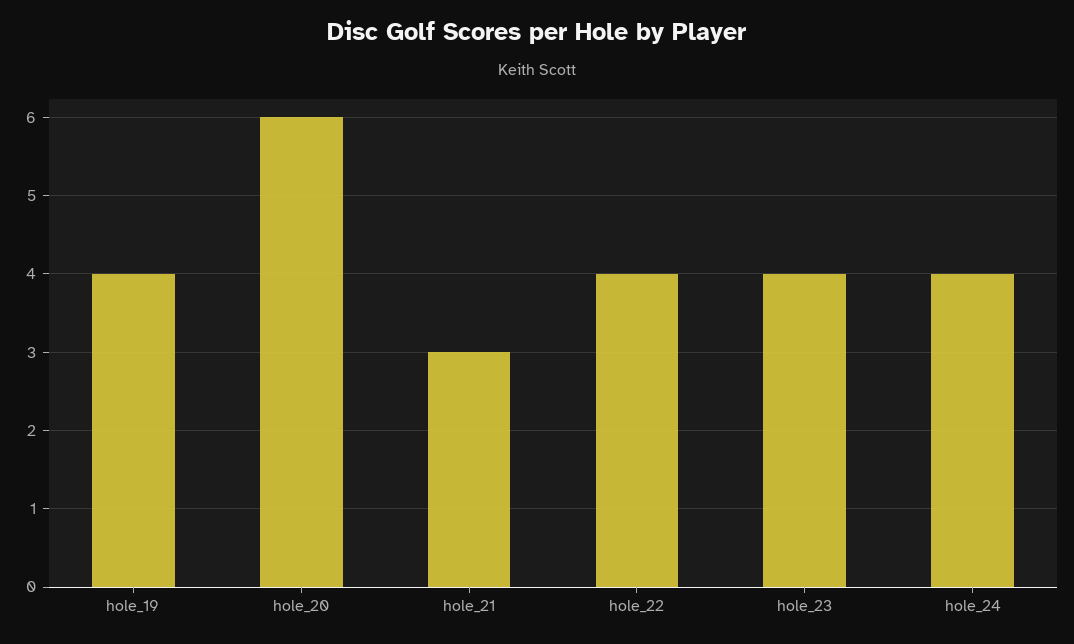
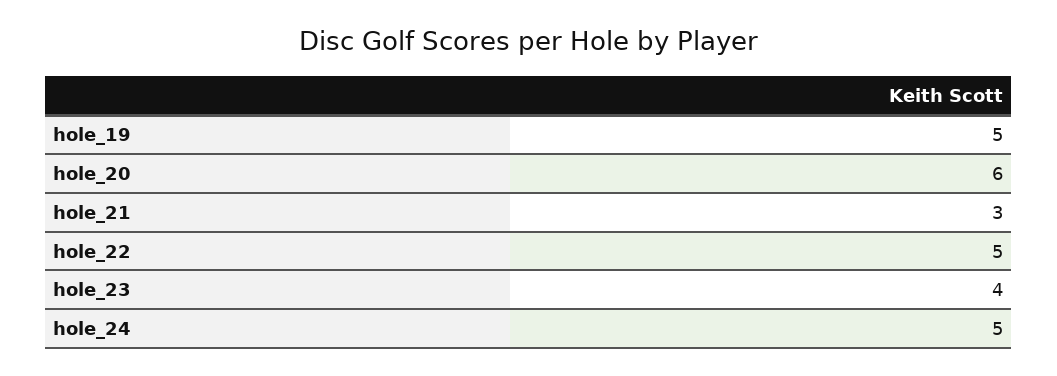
hole_19: 4 -> 5
hole_22: 4 -> 5
hole_24: 4 -> 5

